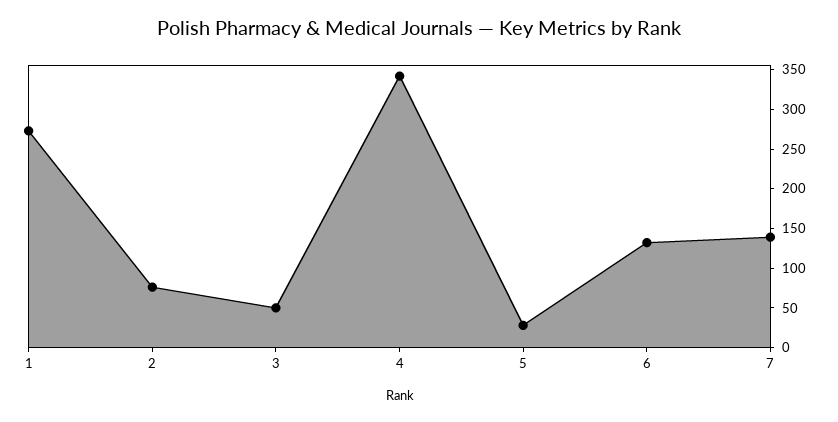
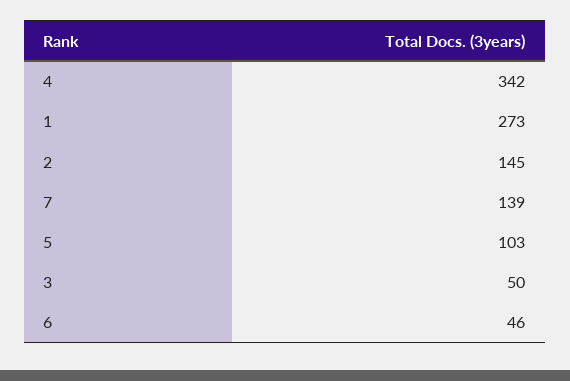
2: 75 -> 145
5: 25 -> 103
6: 125 -> 46

